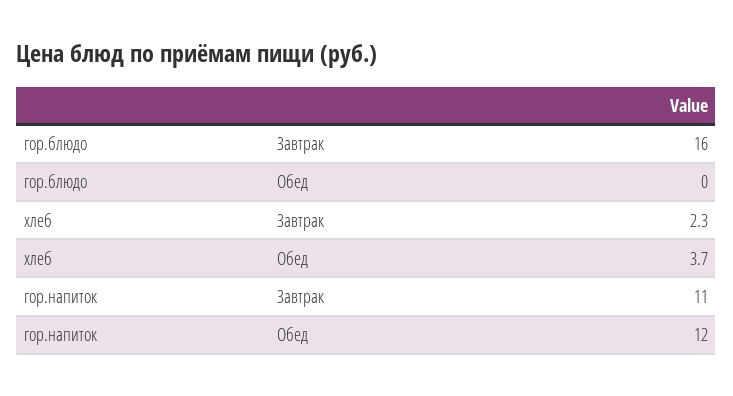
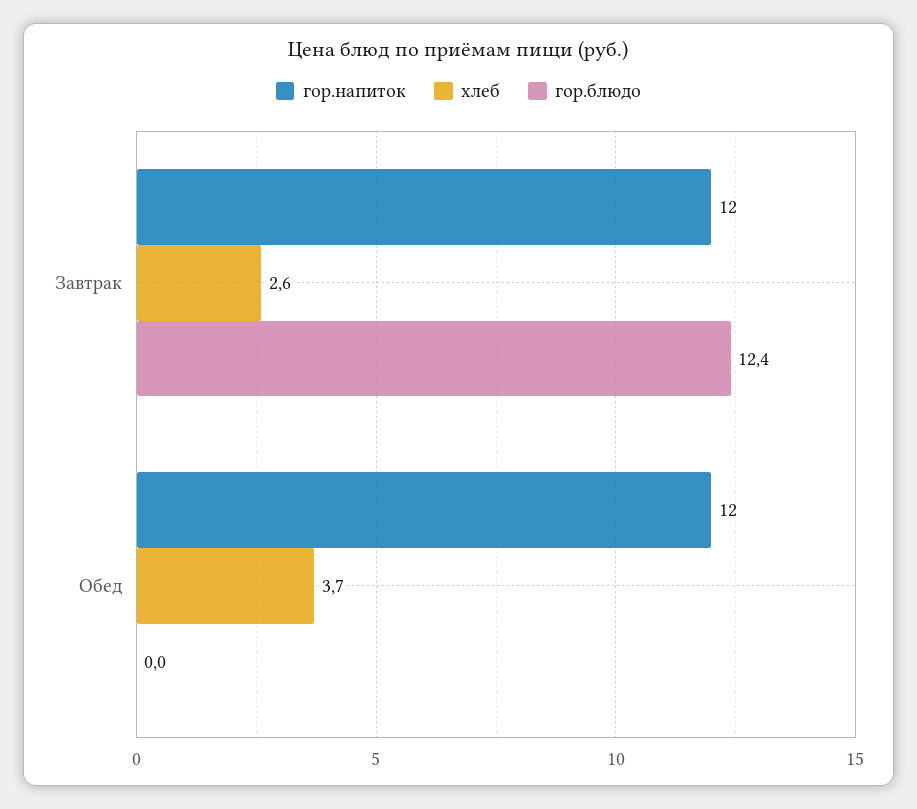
гор.блюдо, Завтрак: 16 -> 12.4
хлеб, Завтрак: 2.3 -> 2.6
гор.напиток, Завтрак: 11 -> 12

